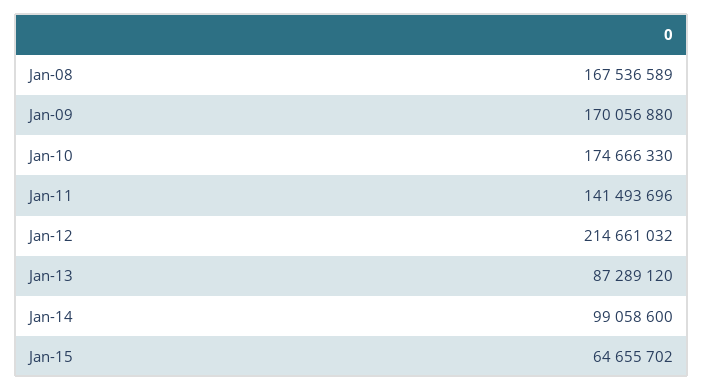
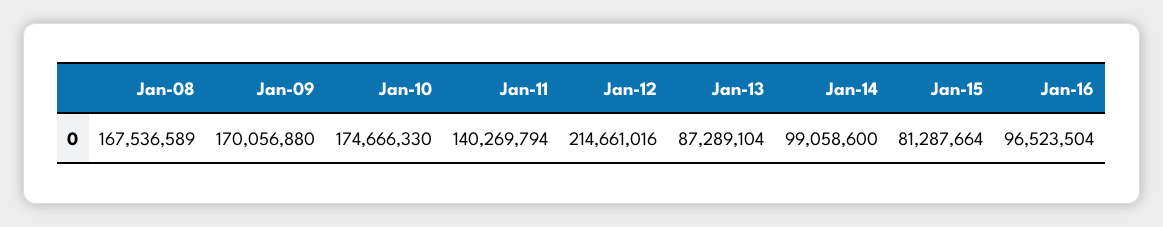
Jan-11: 141493696 -> 140269794
Jan-12: 214661032 -> 214661016
Jan-13: 87289120 -> 87289104
Jan-15: 64655702 -> 81287664
Jan-16: none -> 96523504

